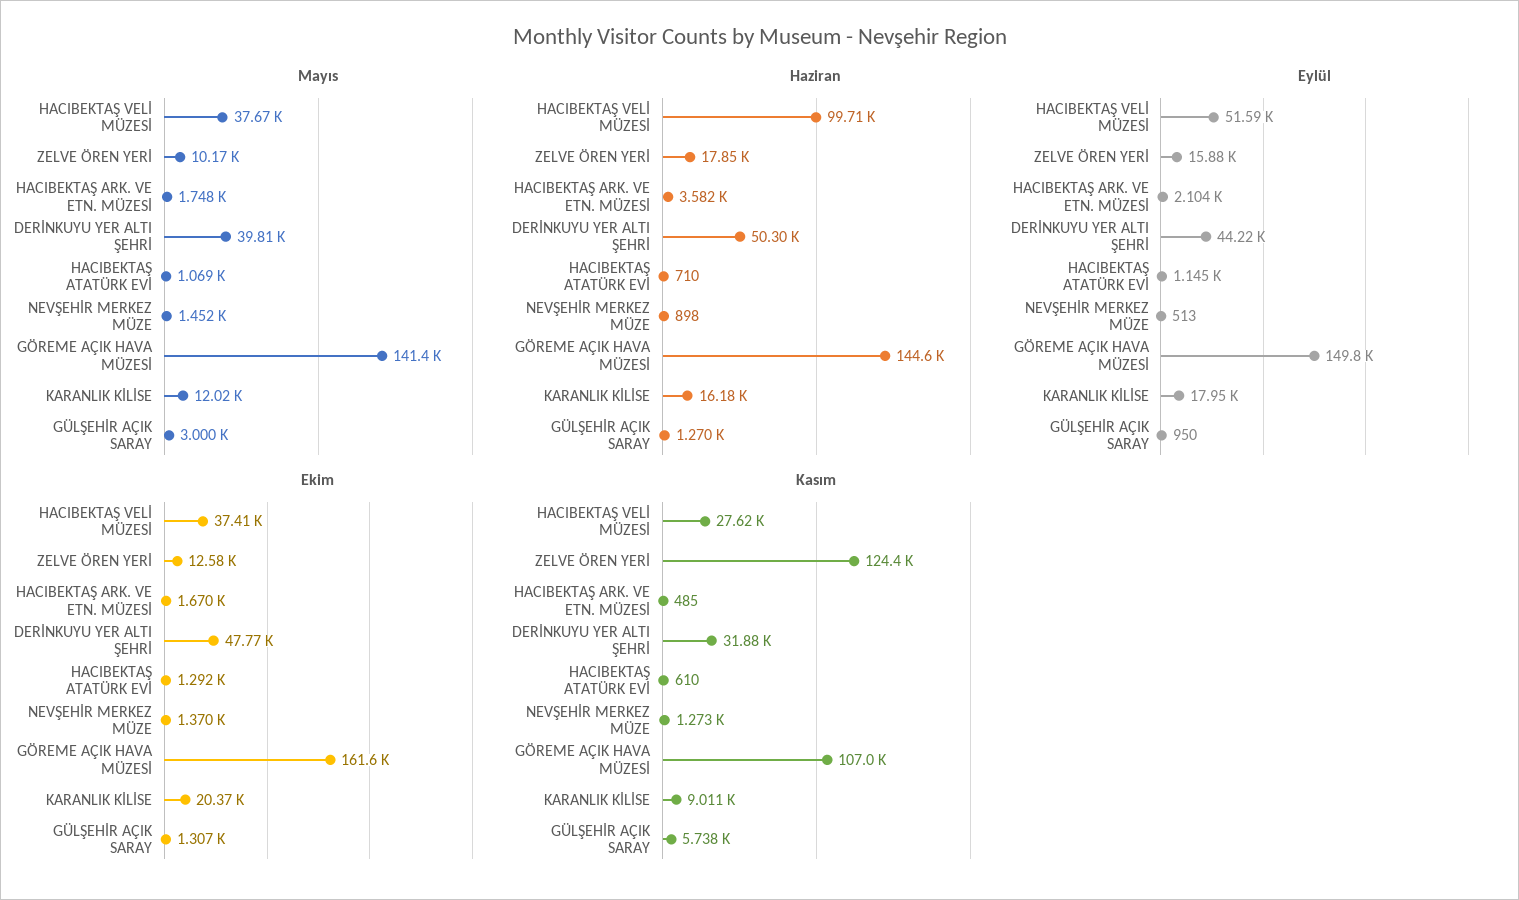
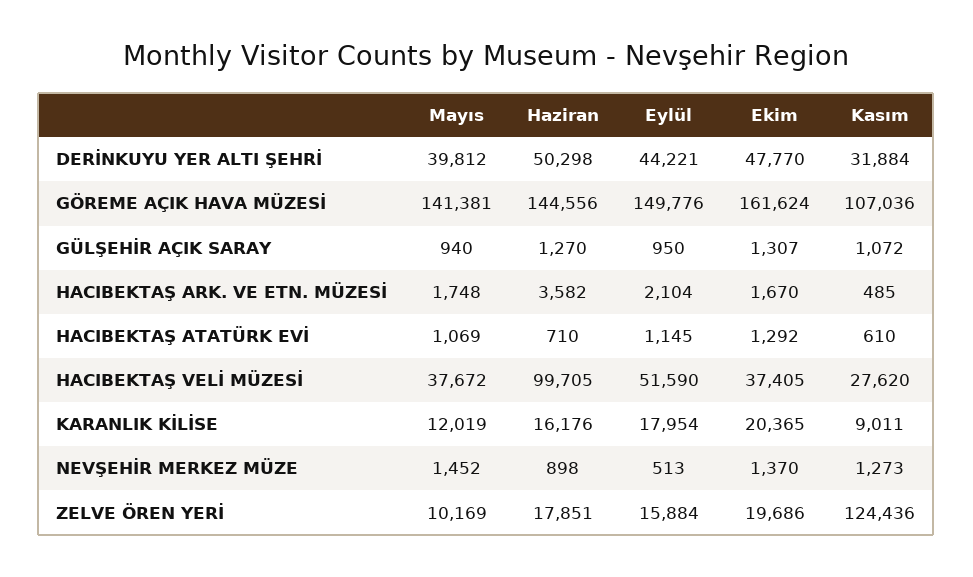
Mayıs, GÜLŞEHİR AÇIK SARAY: 3000 -> 940
Ekim, ZELVE ÖREN YERİ: 12580 -> 19686
Kasım, GÜLŞEHİR AÇIK SARAY: 5738 -> 1072

